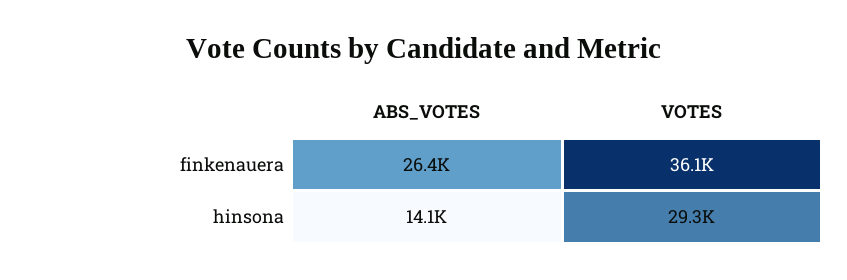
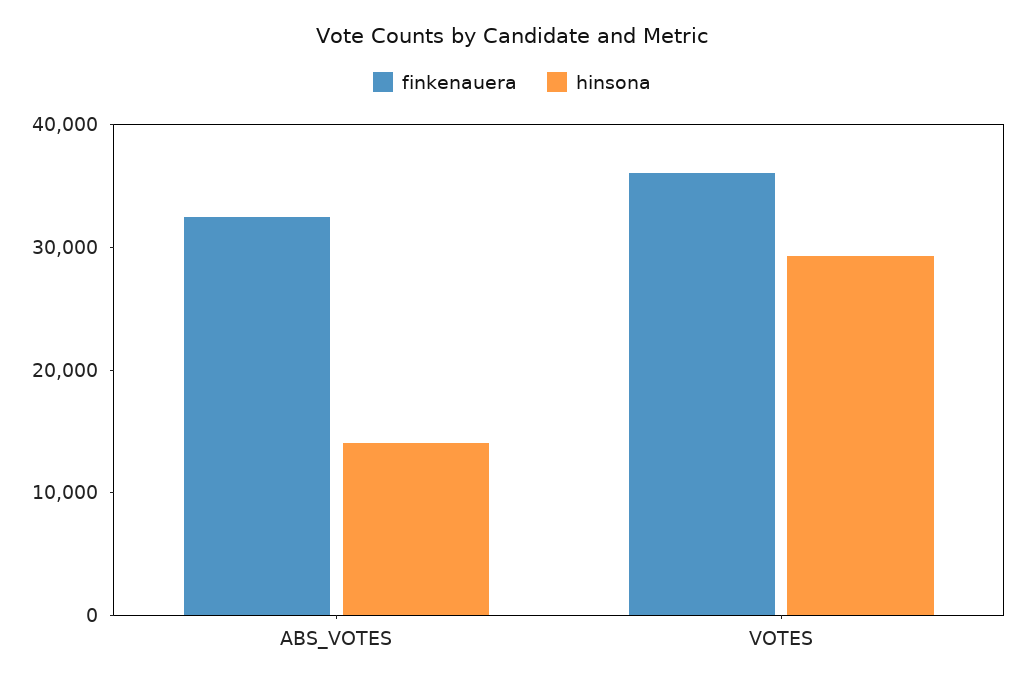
finkenauera, ABS_VOTES: 26400 -> 32000

